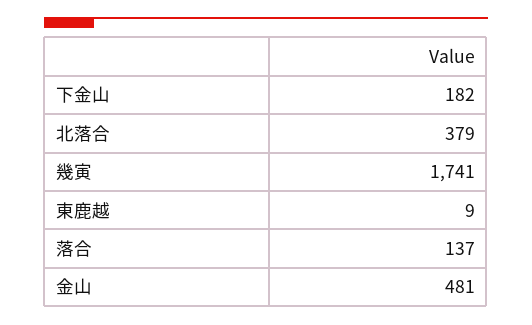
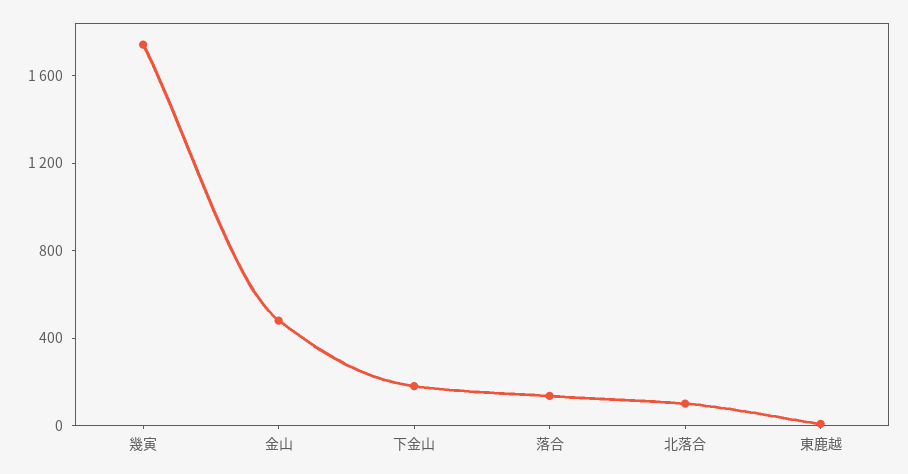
北落合: 379 -> 100

